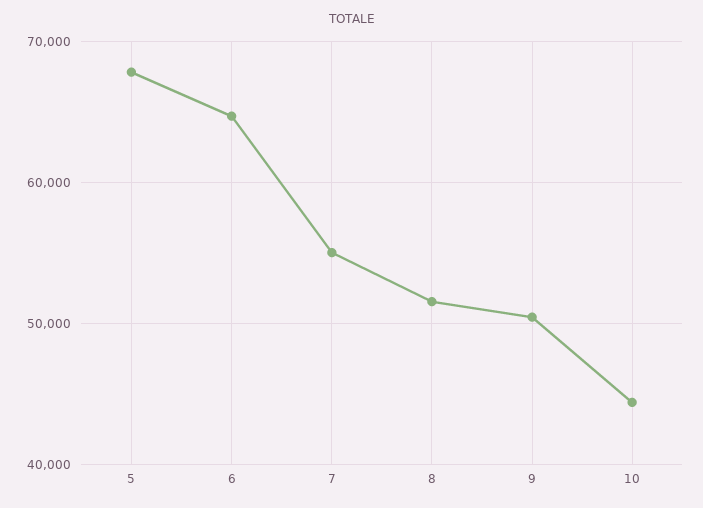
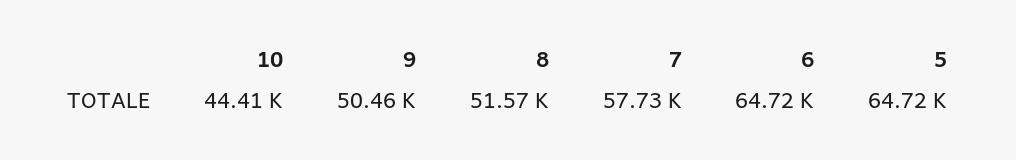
5: 68000 -> 64720
7: 55000 -> 57730

